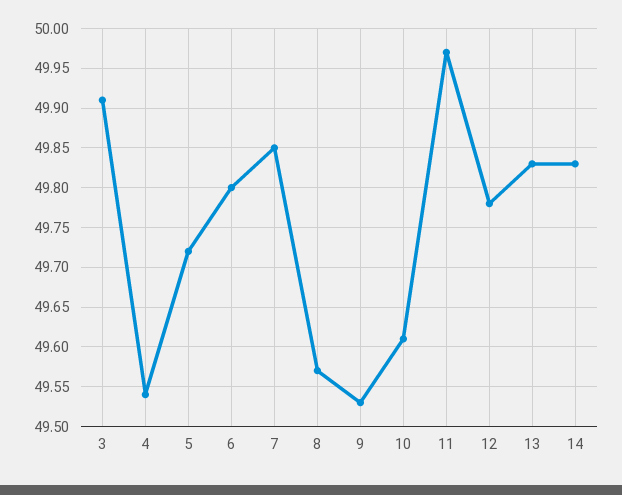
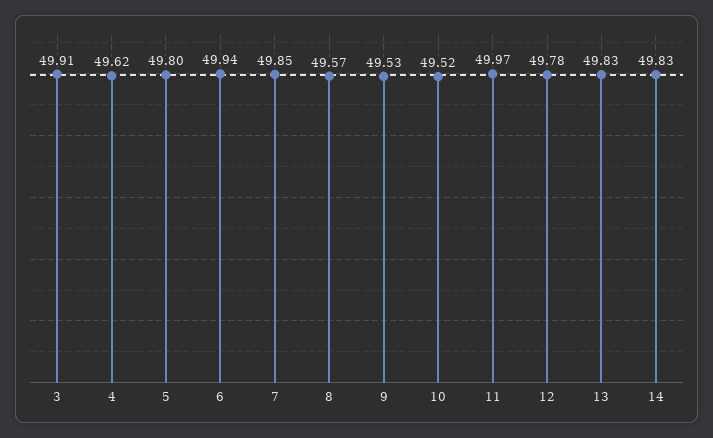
4: 49.54 -> 49.62
5: 49.72 -> 49.8
6: 49.8 -> 49.94
10: 49.61 -> 49.52

